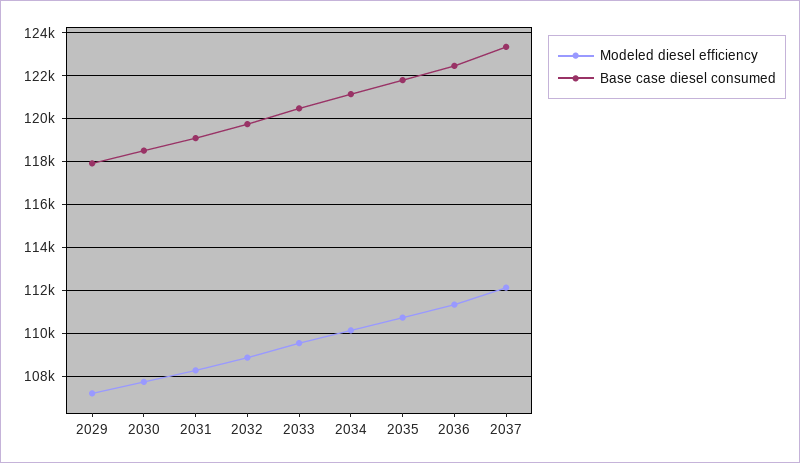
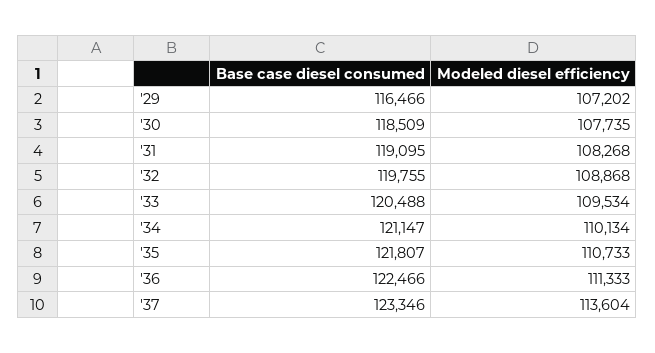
Base case diesel consumed, 2029: 118000 -> 116466
Modeled diesel efficiency, 2037: 112000 -> 113604

